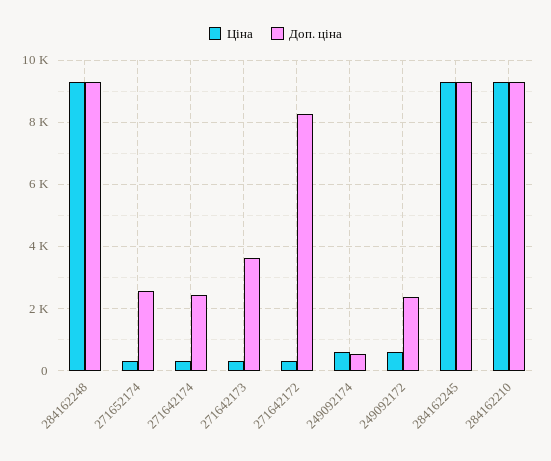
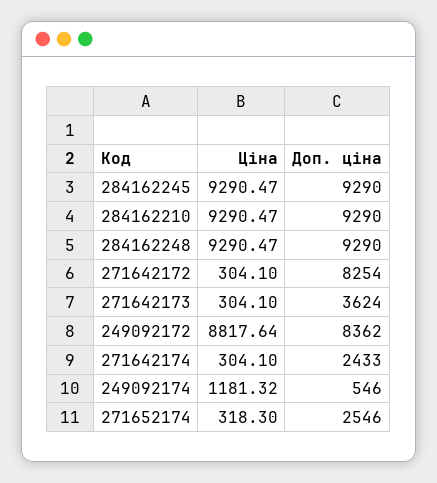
Ціна, 249092174: 600 -> 1181.32
Ціна, 249092172: 600 -> 8817.64
Доп. ціна, 249092172: 2400 -> 8362

